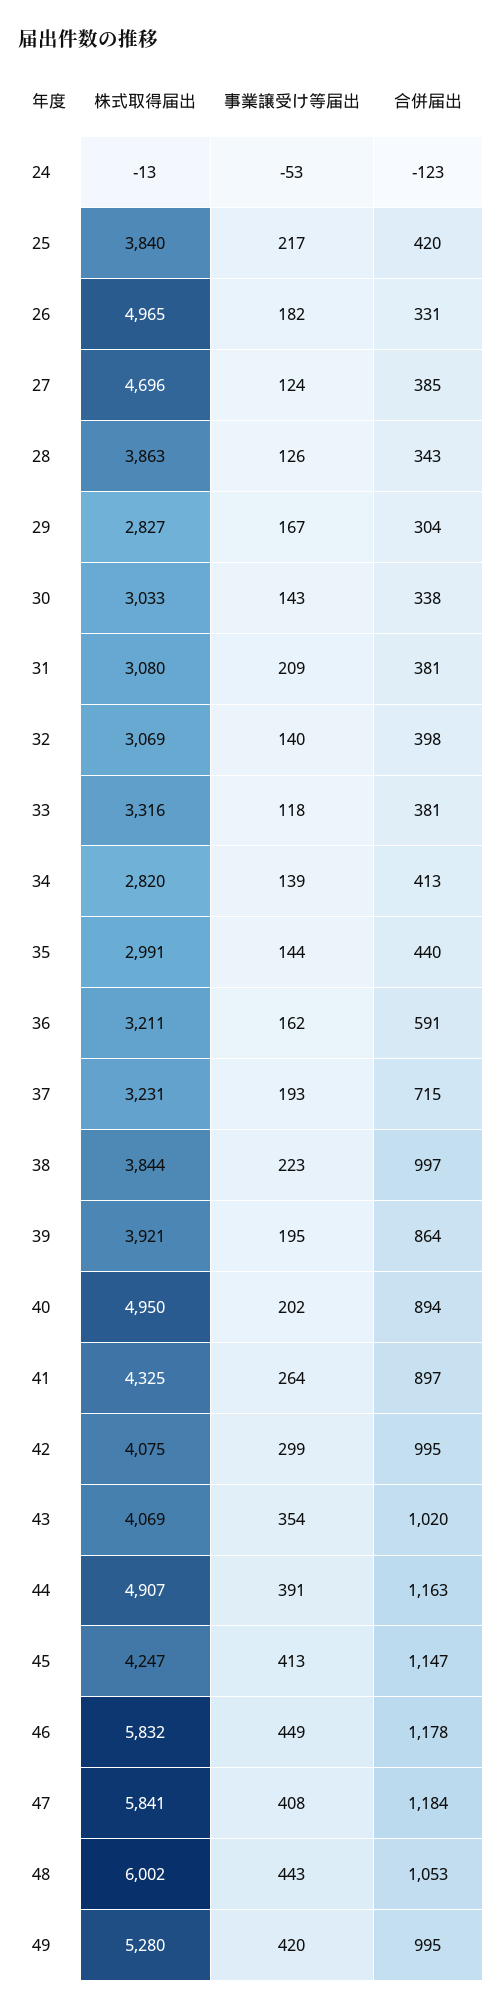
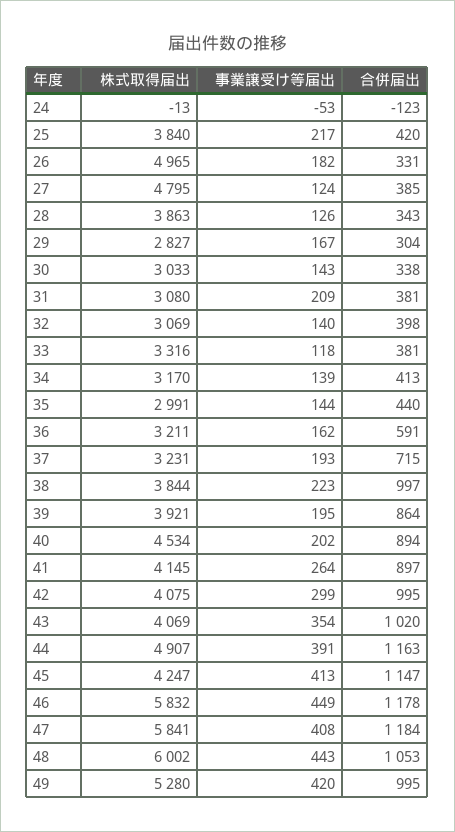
株式取得届出, 27: 4696 -> 4795
株式取得届出, 34: 2820 -> 3170
株式取得届出, 40: 4950 -> 4534
株式取得届出, 41: 4325 -> 4145

